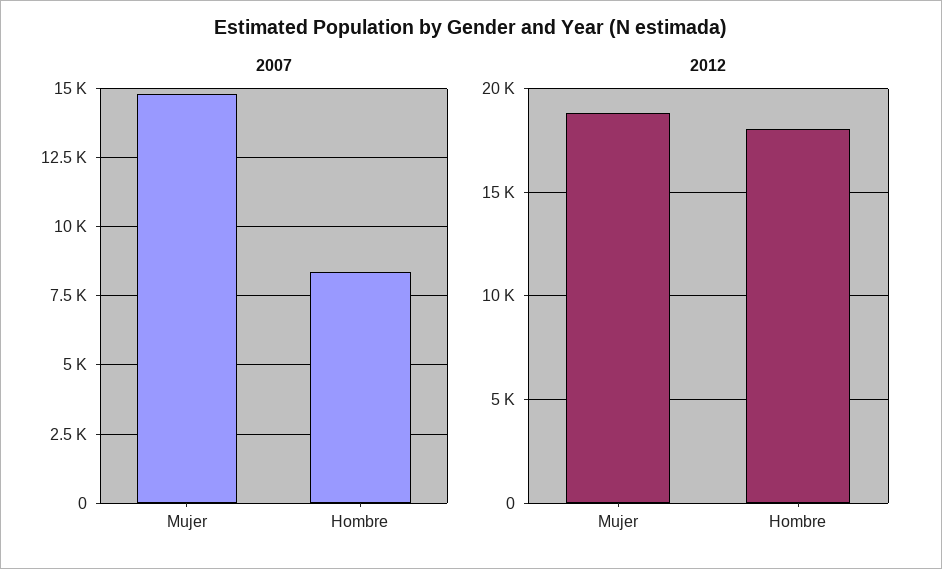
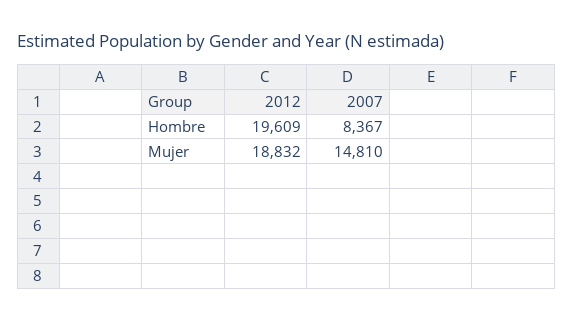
2012, Hombre: 18000 -> 19609

